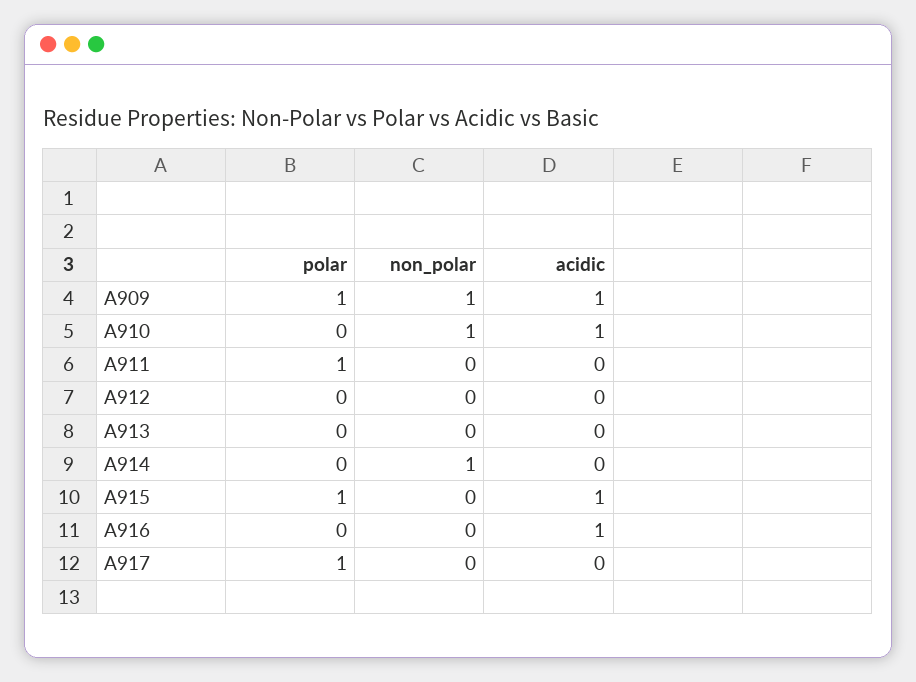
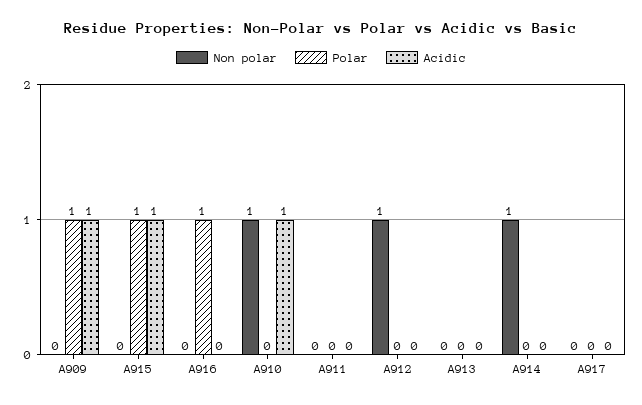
non_polar, A909: 1 -> 0
polar, A911: 1 -> 0
non_polar, A912: 0 -> 1
polar, A916: 0 -> 1
acidic, A916: 1 -> 0
polar, A917: 1 -> 0

